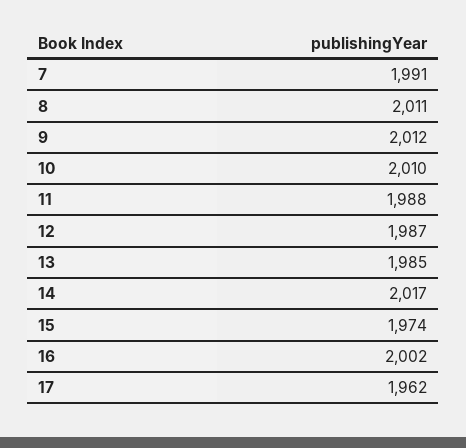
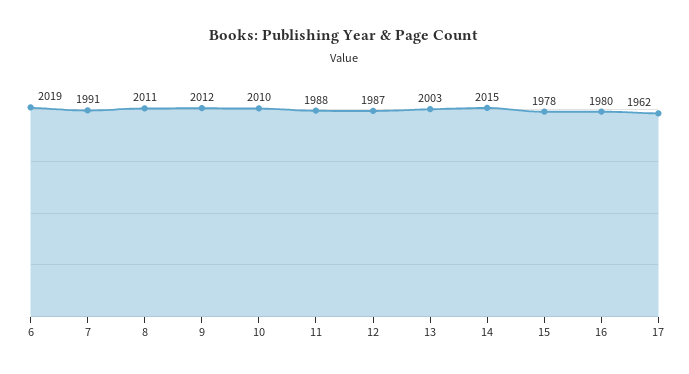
13: 1985 -> 2003
14: 2017 -> 2015
15: 1974 -> 1978
16: 2002 -> 1980
6: none -> 2019

